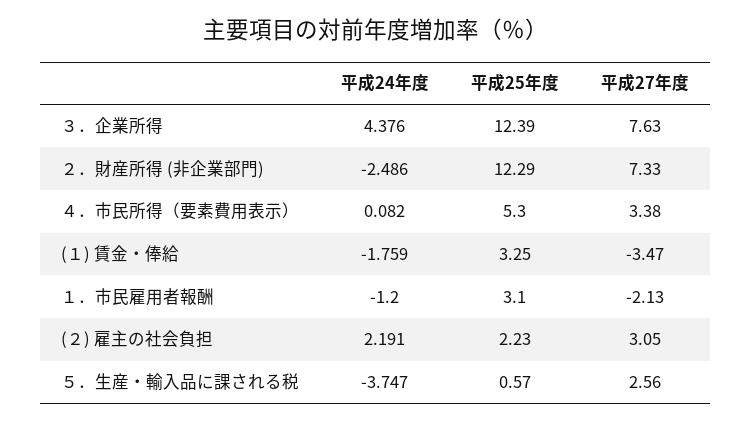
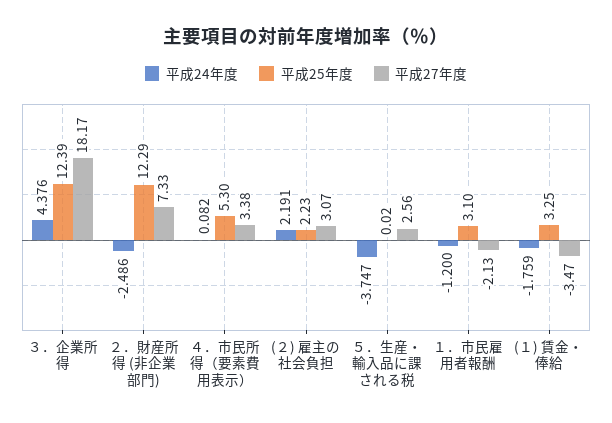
平成27年度, ３．企業所得: 7.63 -> 18.17
平成27年度, (２) 雇主の社会負担: 3.05 -> 3.07
平成25年度, ５．生産・輸入品に課される税: 0.57 -> 0.02

